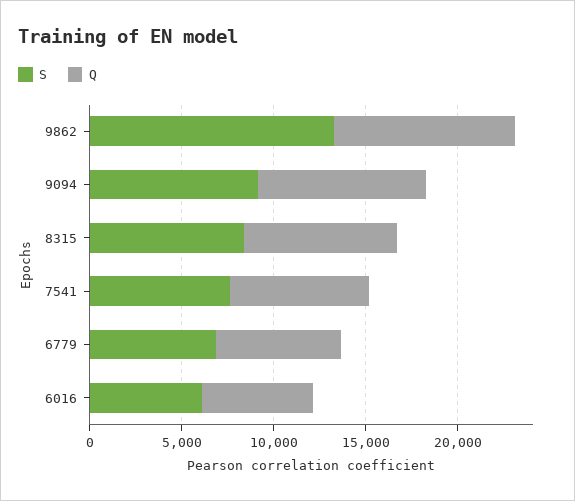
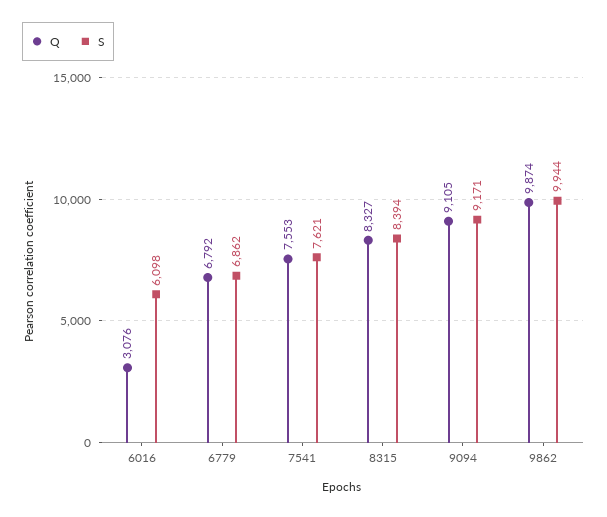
S, 9862: 13000 -> 9944
Q, 6016: 6000 -> 3076

